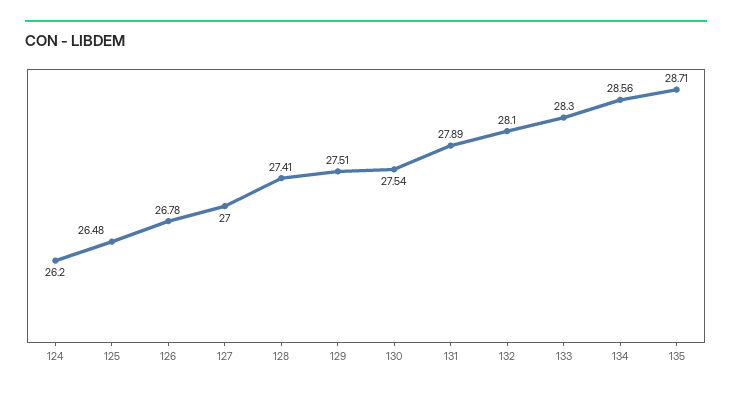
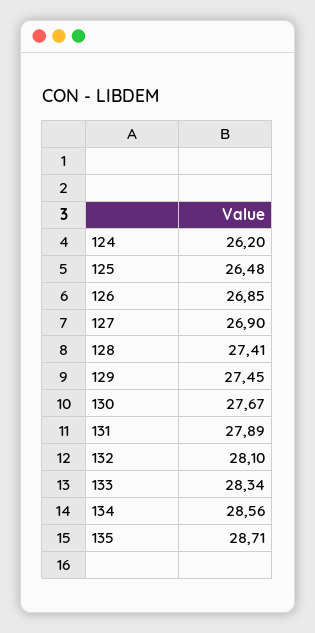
126: 26.78 -> 26.85
127: 27 -> 26.9
129: 27.51 -> 27.45
130: 27.54 -> 27.67
133: 28.3 -> 28.34

